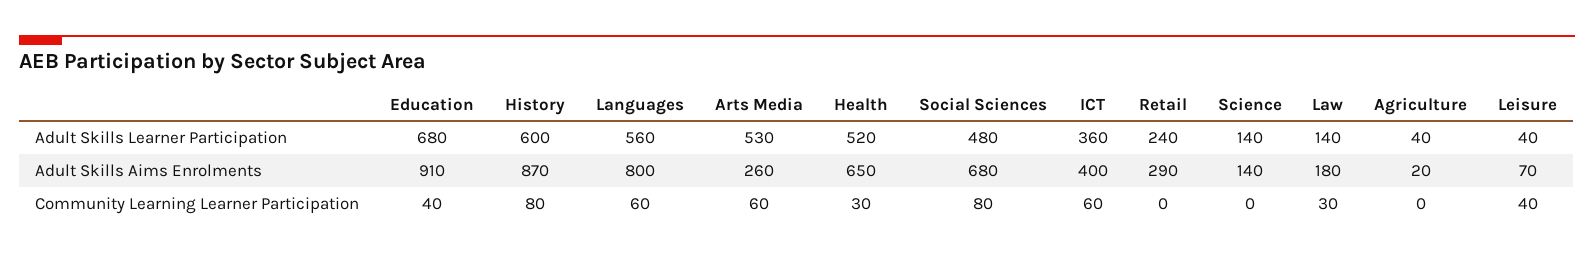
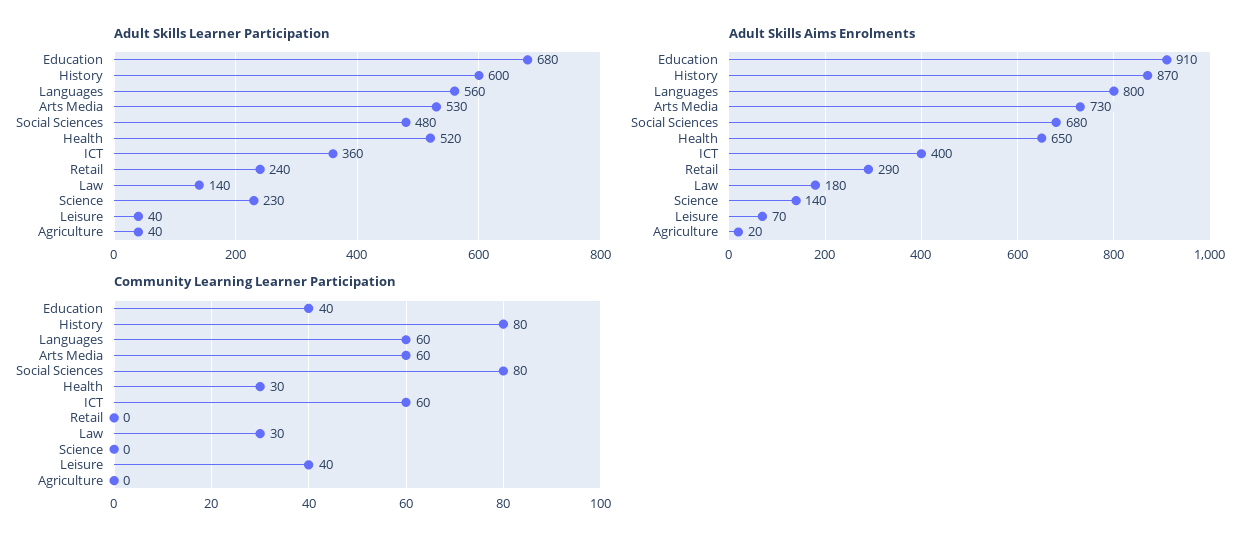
Adult Skills Learner Participation, Science: 140 -> 230
Adult Skills Aims Enrolments, Arts Media: 260 -> 730

